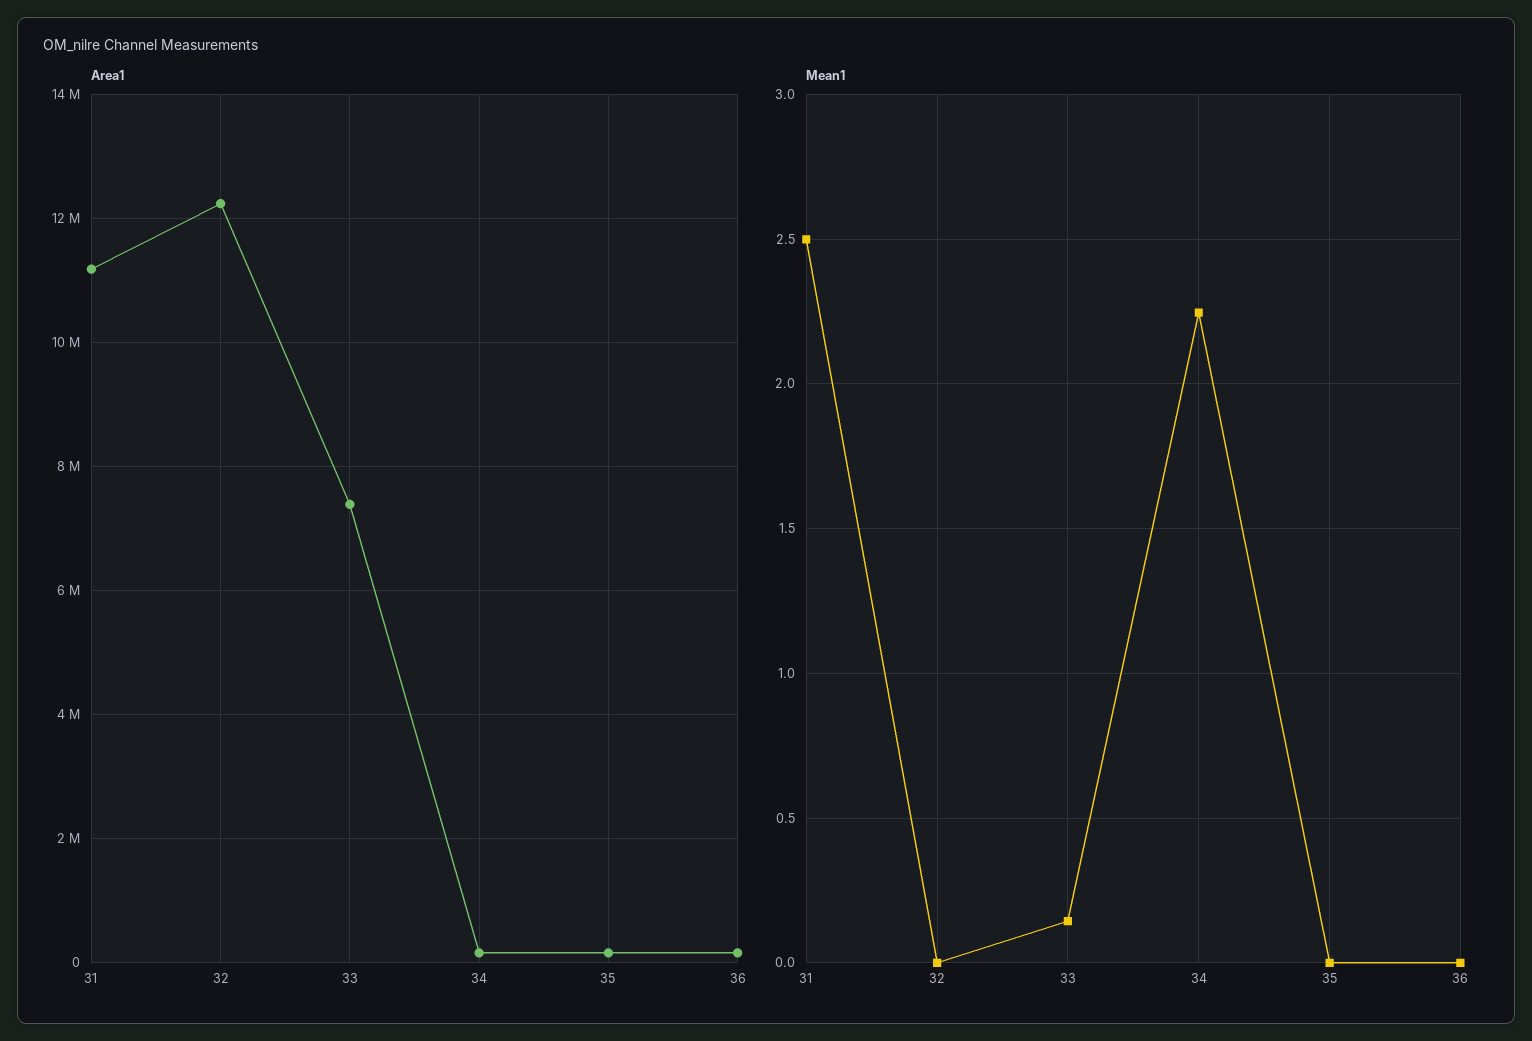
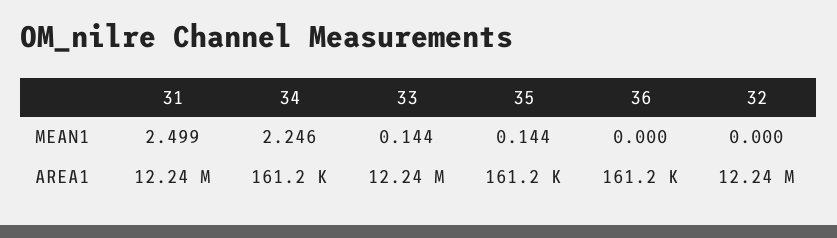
Area1, 31: 11200000 -> 12240000
Area1, 33: 7400000 -> 12240000
Mean1, 35: 0 -> 0.144

